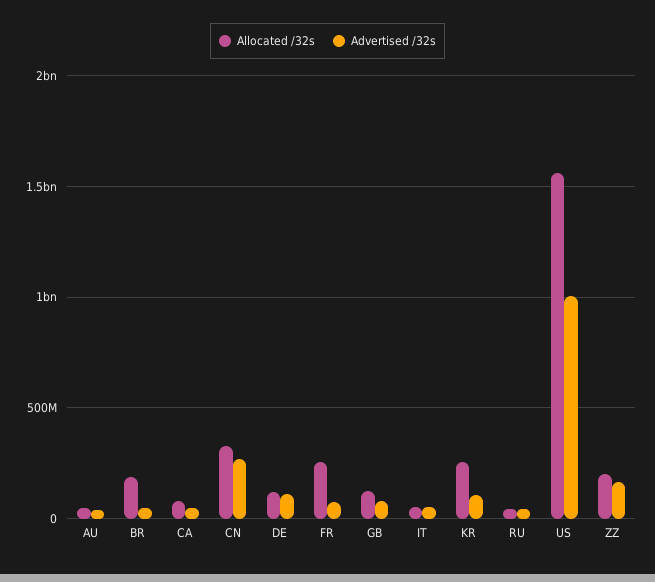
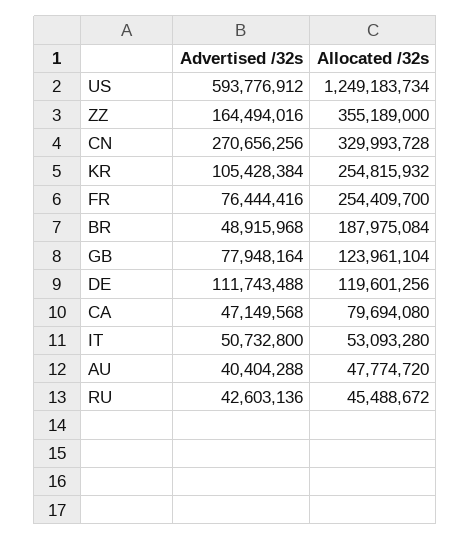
Allocated /32s, US: 1550000000 -> 1249183734
Advertised /32s, US: 1000000000 -> 593776912
Allocated /32s, ZZ: 200000000 -> 355189000

